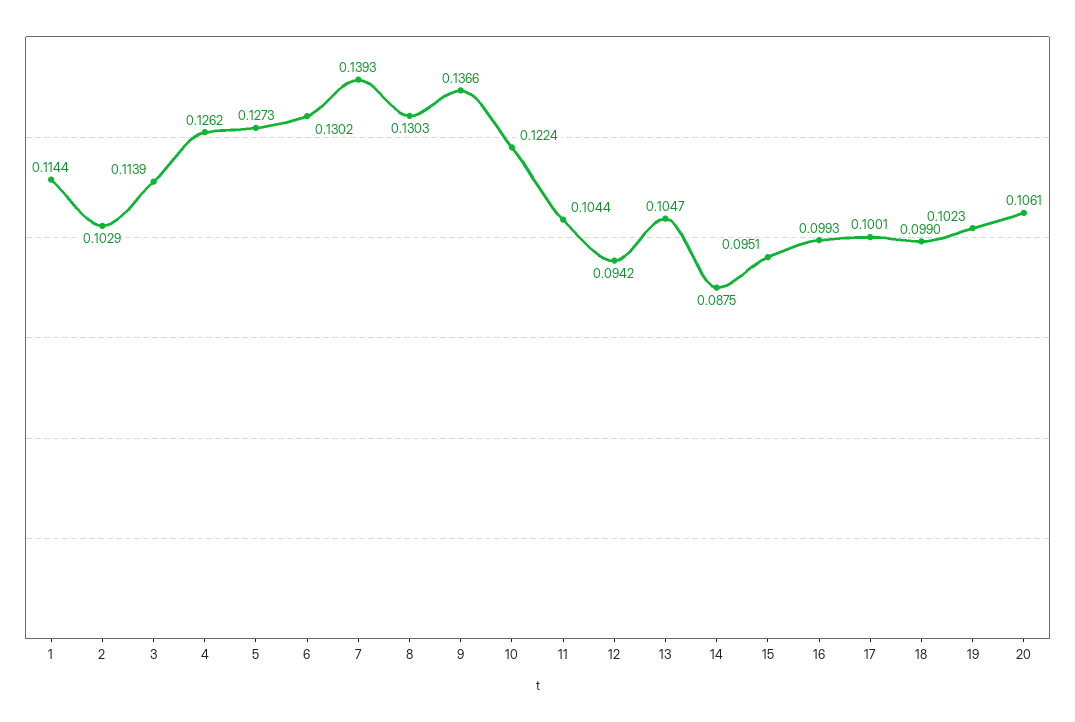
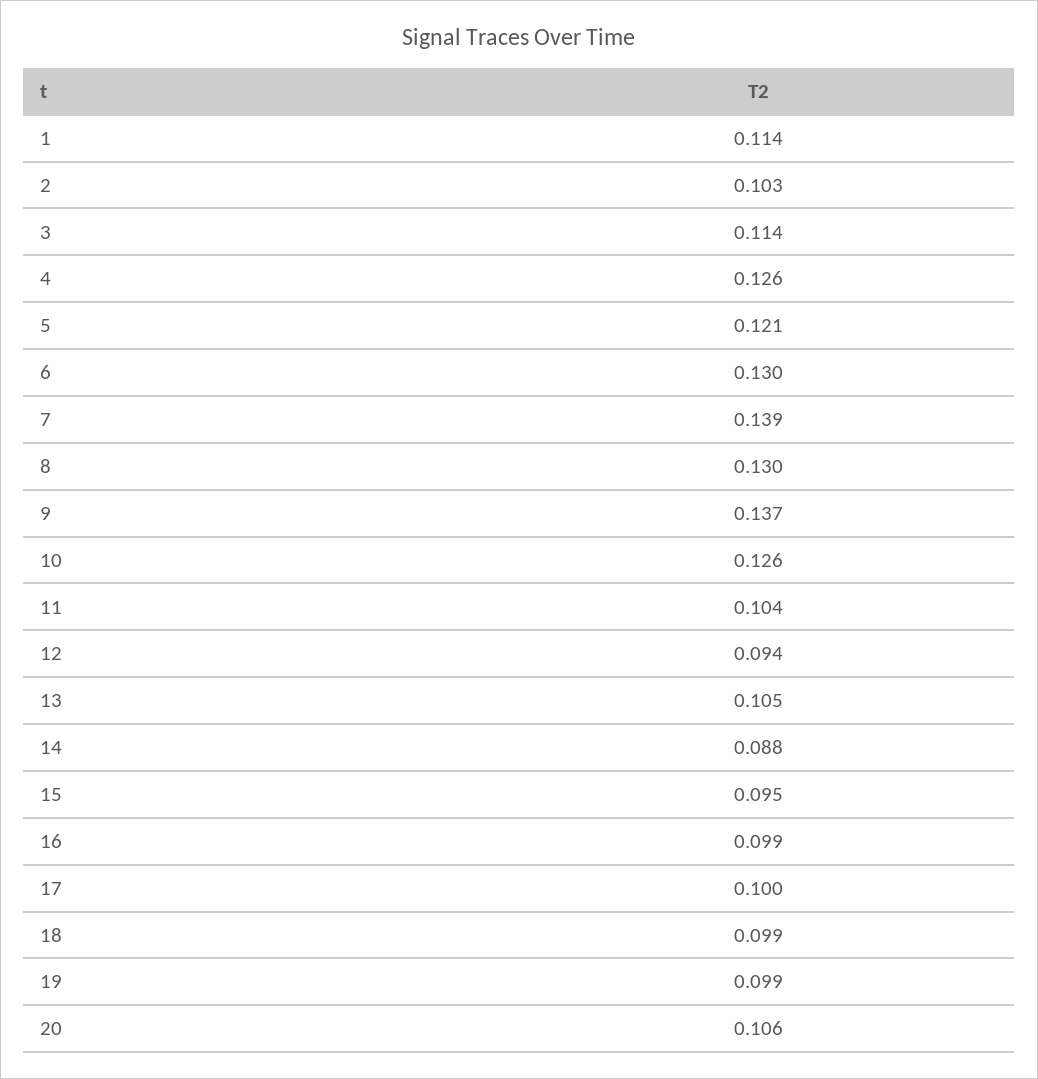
5: 0.1273 -> 0.121
10: 0.1224 -> 0.126
19: 0.1023 -> 0.099

